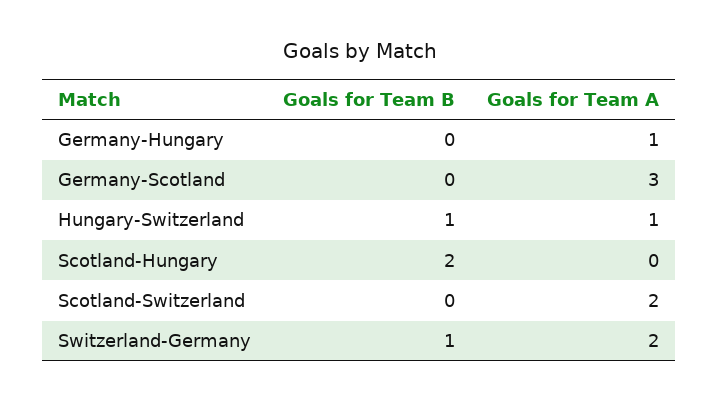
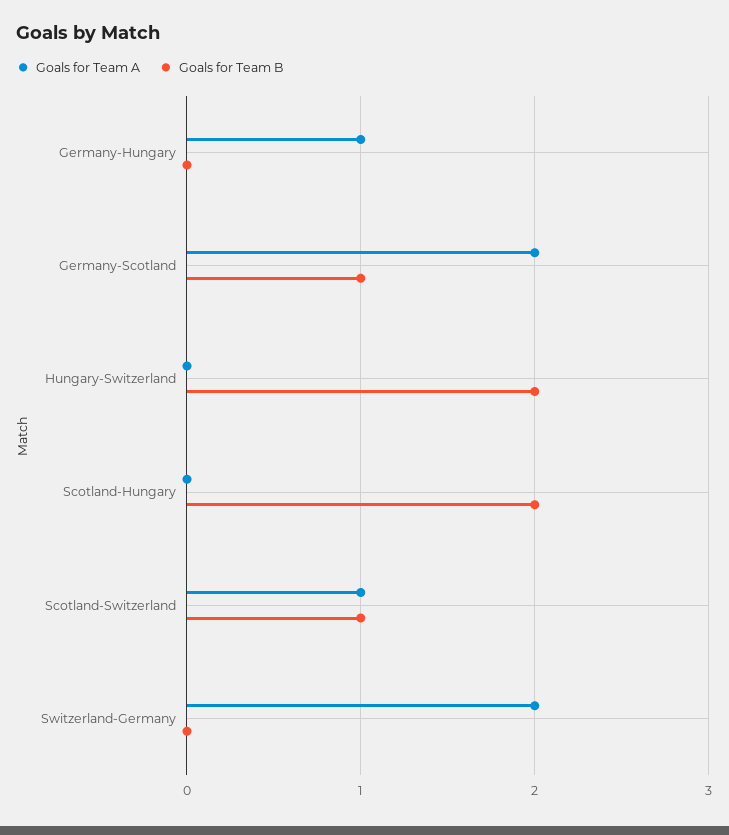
Goals for Team B, Germany-Scotland: 0 -> 1
Goals for Team A, Germany-Scotland: 3 -> 2
Goals for Team B, Hungary-Switzerland: 1 -> 2
Goals for Team A, Hungary-Switzerland: 1 -> 0
Goals for Team B, Scotland-Switzerland: 0 -> 1
Goals for Team A, Scotland-Switzerland: 2 -> 1
Goals for Team B, Switzerland-Germany: 1 -> 0

